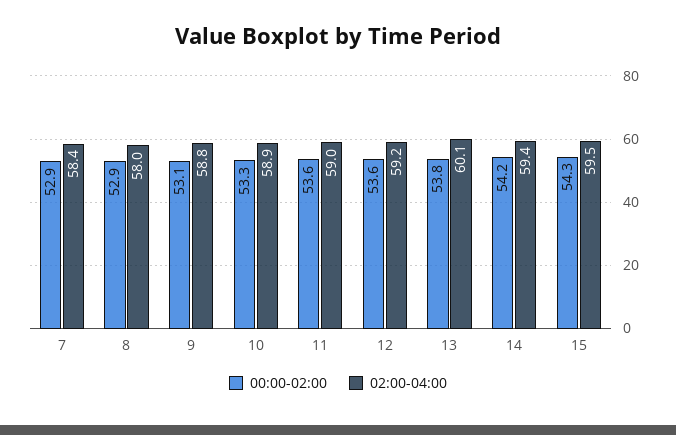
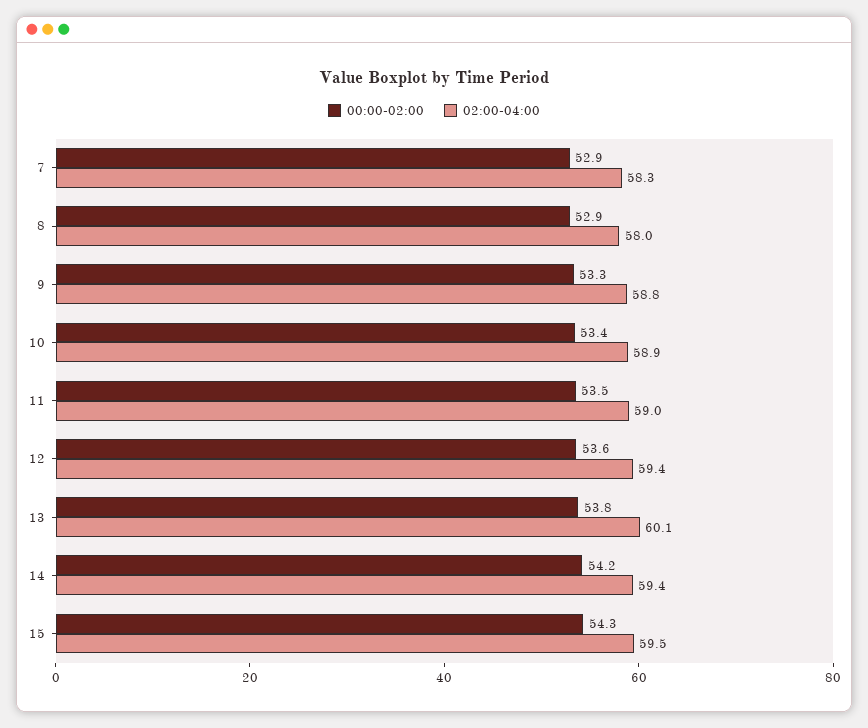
02:00-04:00, 7: 58.4 -> 58.3
00:00-02:00, 9: 53.1 -> 53.3
00:00-02:00, 10: 53.3 -> 53.4
00:00-02:00, 11: 53.6 -> 53.5
02:00-04:00, 12: 59.2 -> 59.4

